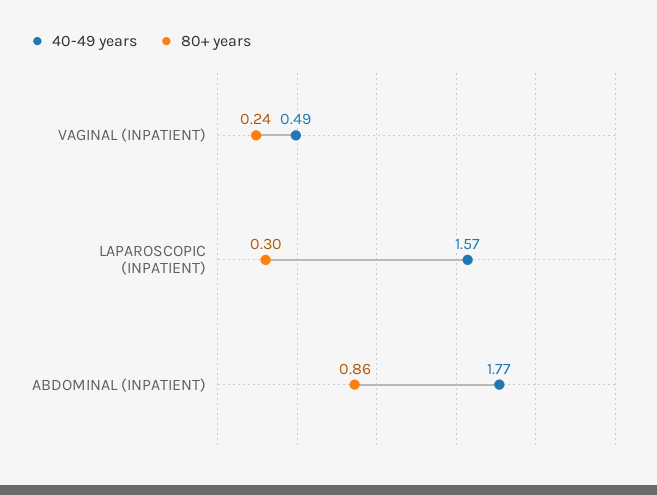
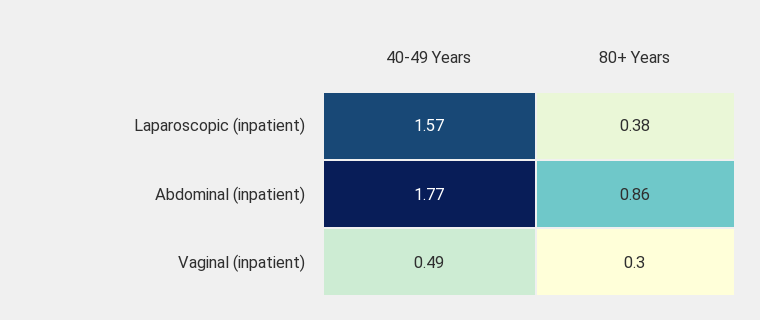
80+ years, VAGINAL (INPATIENT): 0.24 -> 0.3
80+ years, LAPAROSCOPIC (INPATIENT): 0.3 -> 0.38

